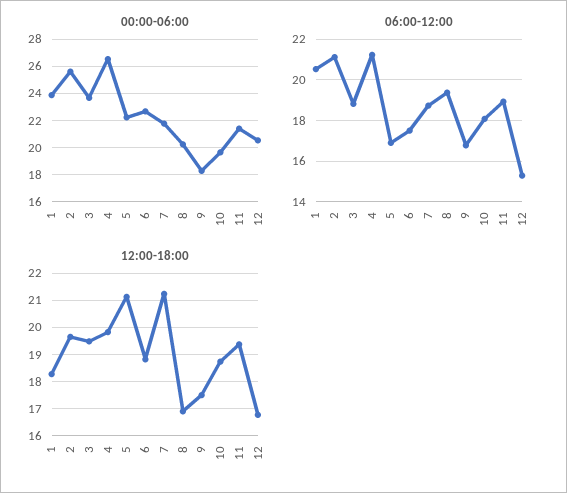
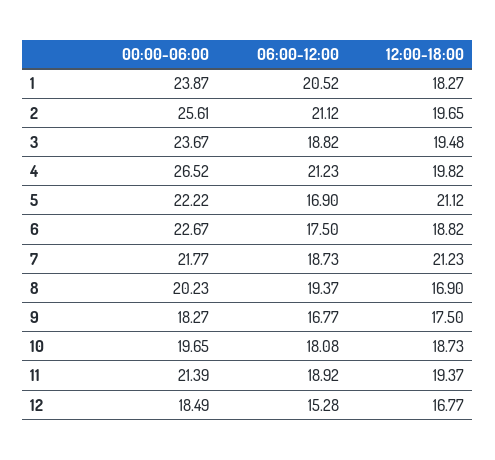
00:00-06:00, 12: 20.5 -> 18.49

